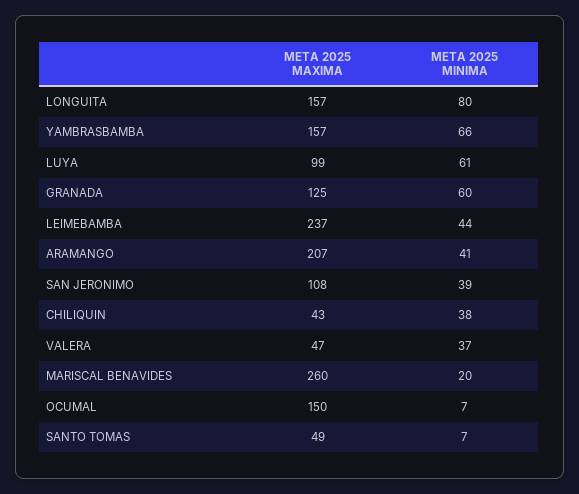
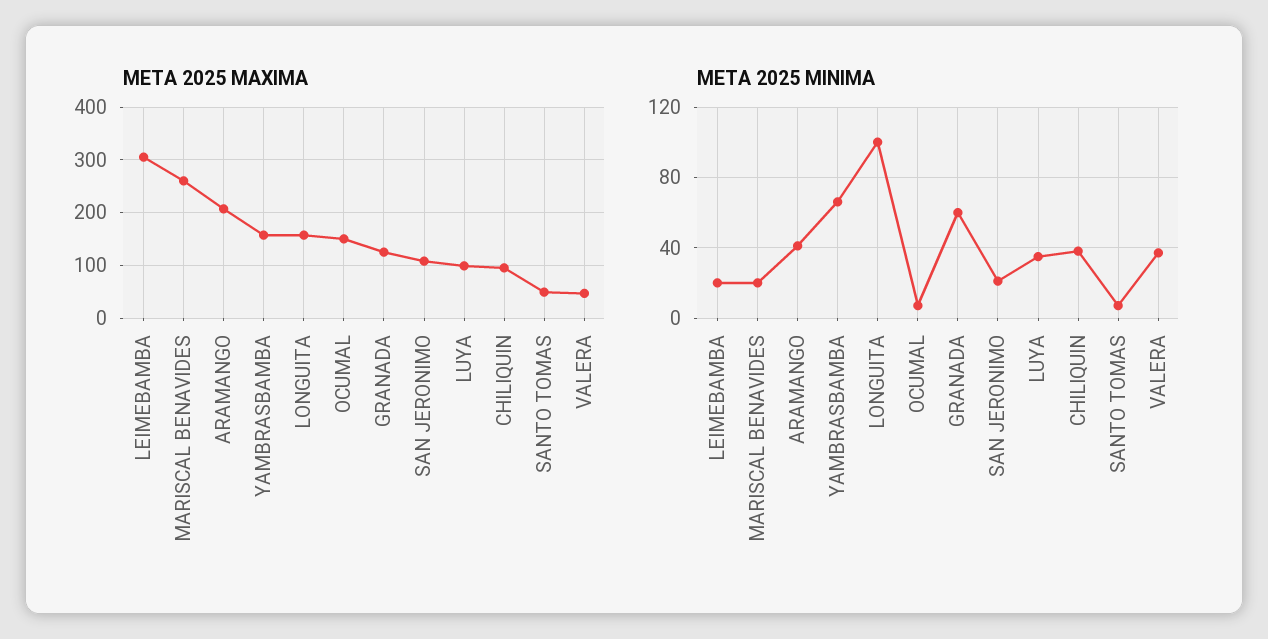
META 2025 MINIMA, LONGUITA: 80 -> 100
META 2025 MINIMA, LUYA: 61 -> 35
META 2025 MAXIMA, LEIMEBAMBA: 237 -> 300
META 2025 MINIMA, LEIMEBAMBA: 44 -> 20
META 2025 MINIMA, SAN JERONIMO: 39 -> 20
META 2025 MAXIMA, CHILIQUIN: 43 -> 100

